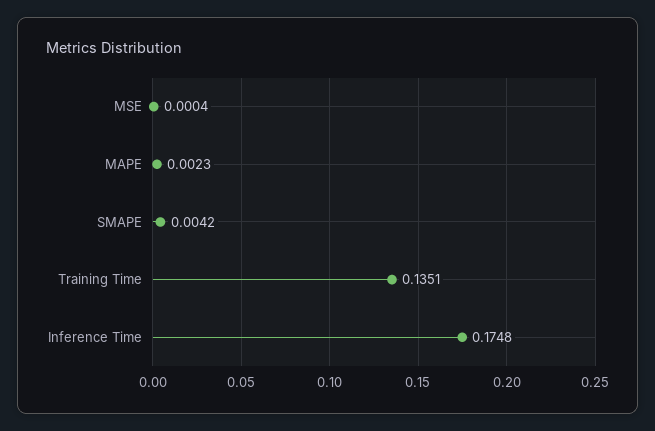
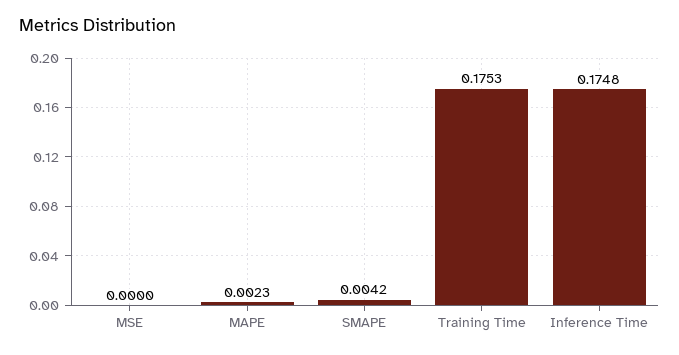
MSE: 0.0004 -> 0
Training Time: 0.1351 -> 0.1753

